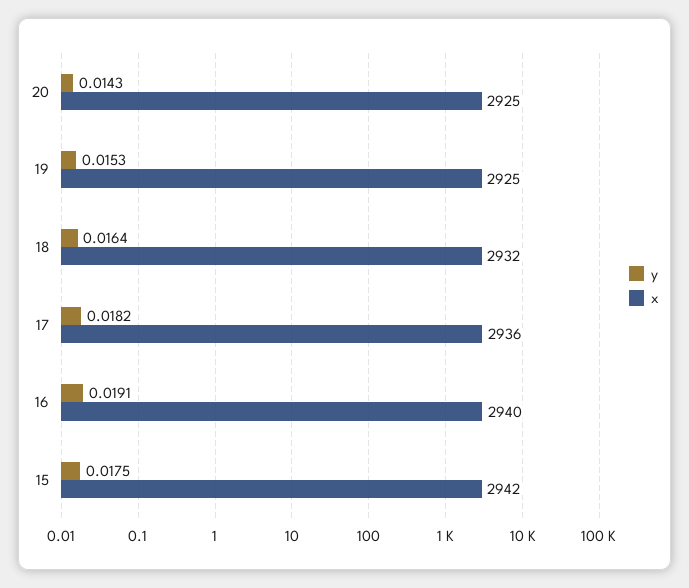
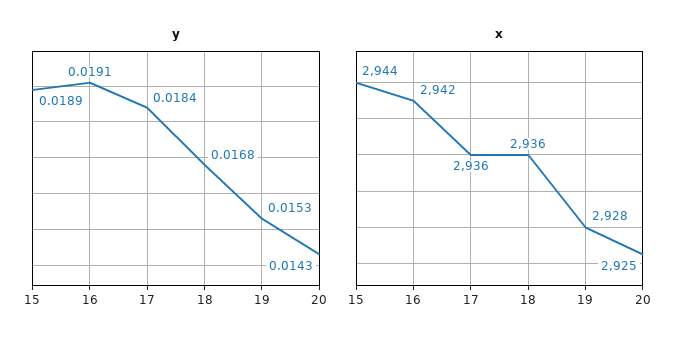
x, 19: 2925 -> 2928
y, 18: 0.0164 -> 0.0168
x, 18: 2932 -> 2936
y, 17: 0.0182 -> 0.0184
x, 16: 2940 -> 2942
y, 15: 0.0175 -> 0.0189
x, 15: 2942 -> 2944

